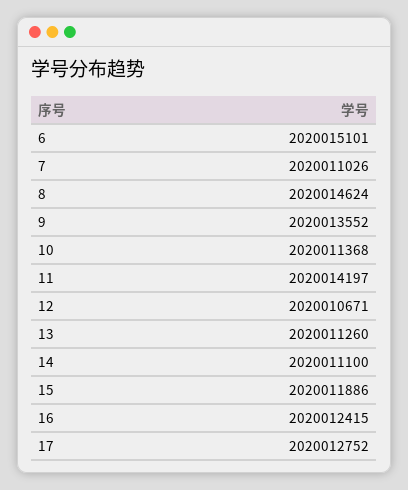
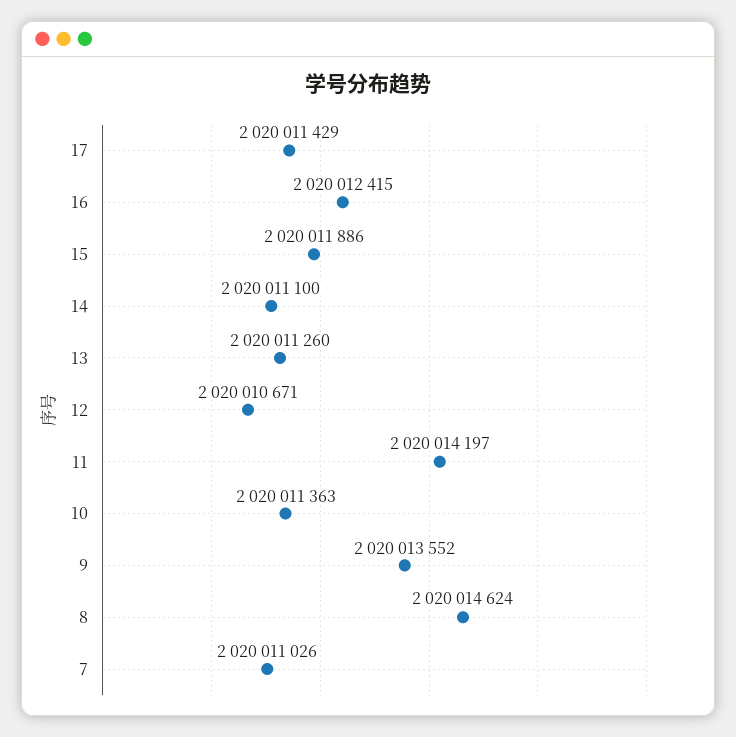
6: 2020015101 -> none
10: 2020011368 -> 2020011363
17: 2020012752 -> 2020011429

